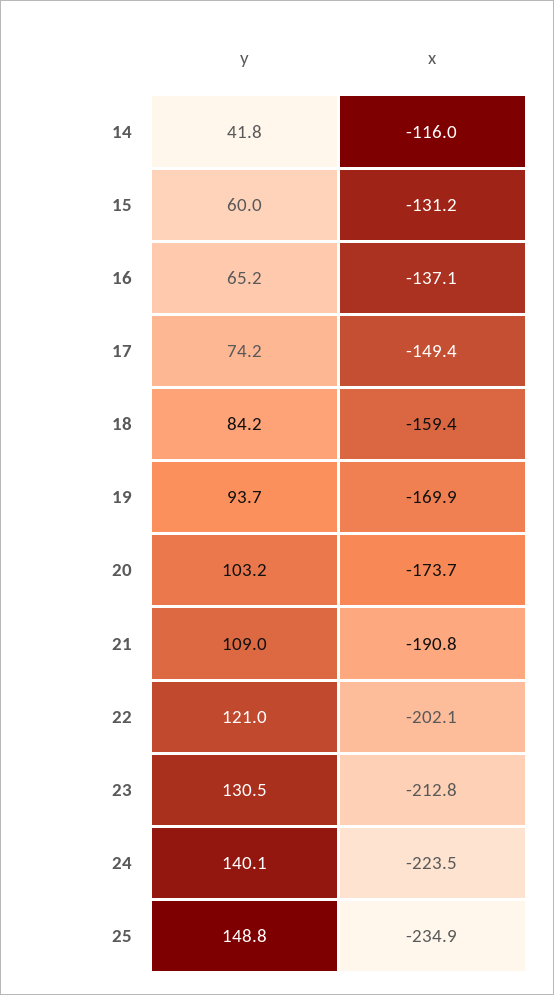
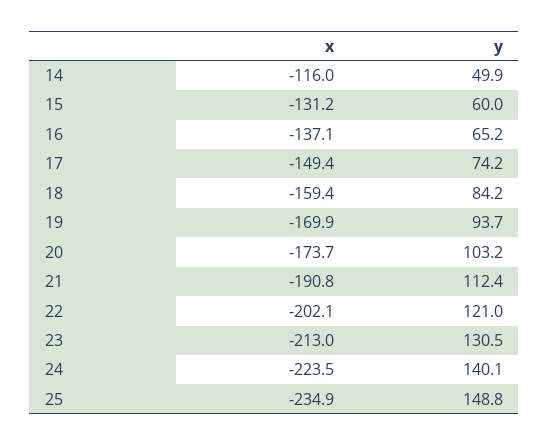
y, 14: 41.8 -> 49.9
y, 21: 109 -> 112.4
x, 23: -212.8 -> -213

